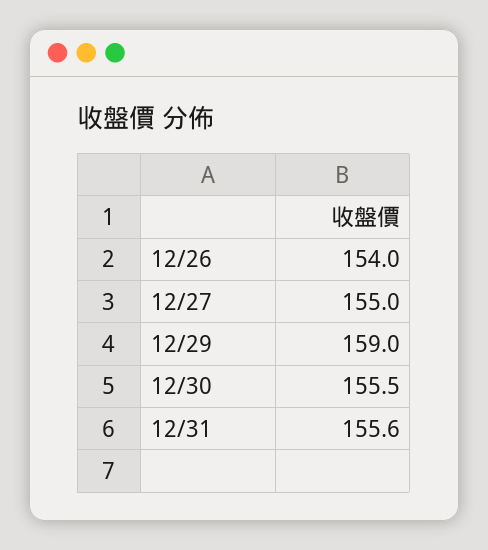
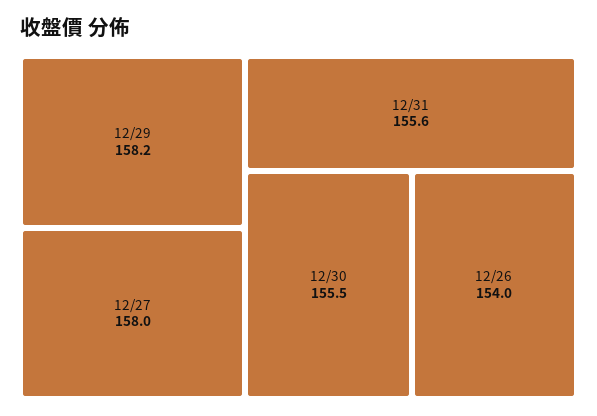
12/27: 155 -> 158
12/29: 159 -> 158.2

